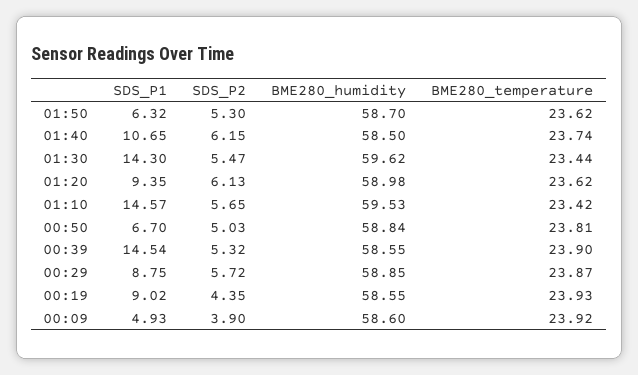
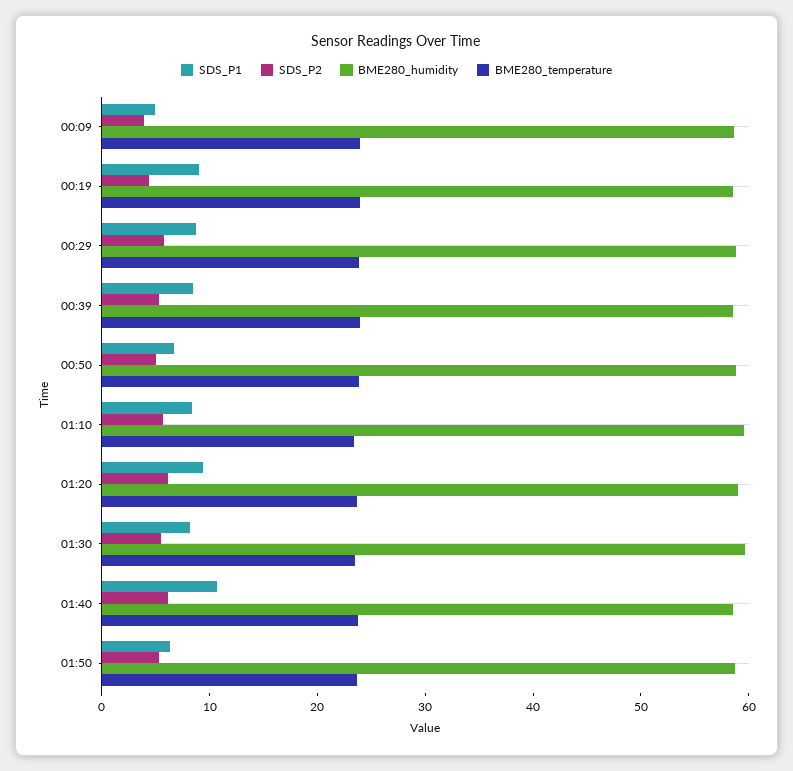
SDS_P1, 01:30: 14.3 -> 8
SDS_P1, 01:10: 14.57 -> 8
SDS_P1, 00:39: 14.54 -> 8

